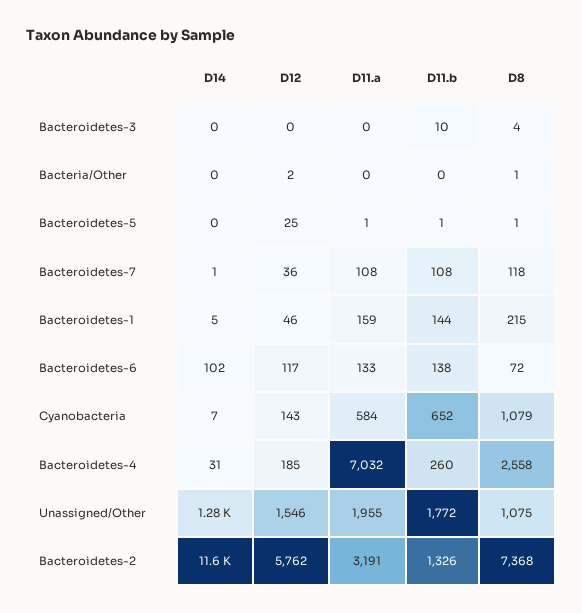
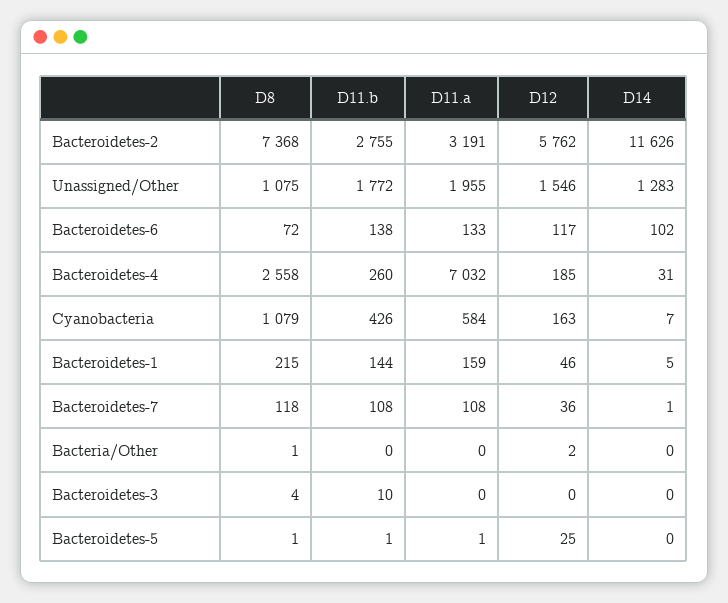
D12, Cyanobacteria: 143 -> 163
D11.b, Cyanobacteria: 652 -> 426
D11.b, Bacteroidetes-2: 1326 -> 2755

